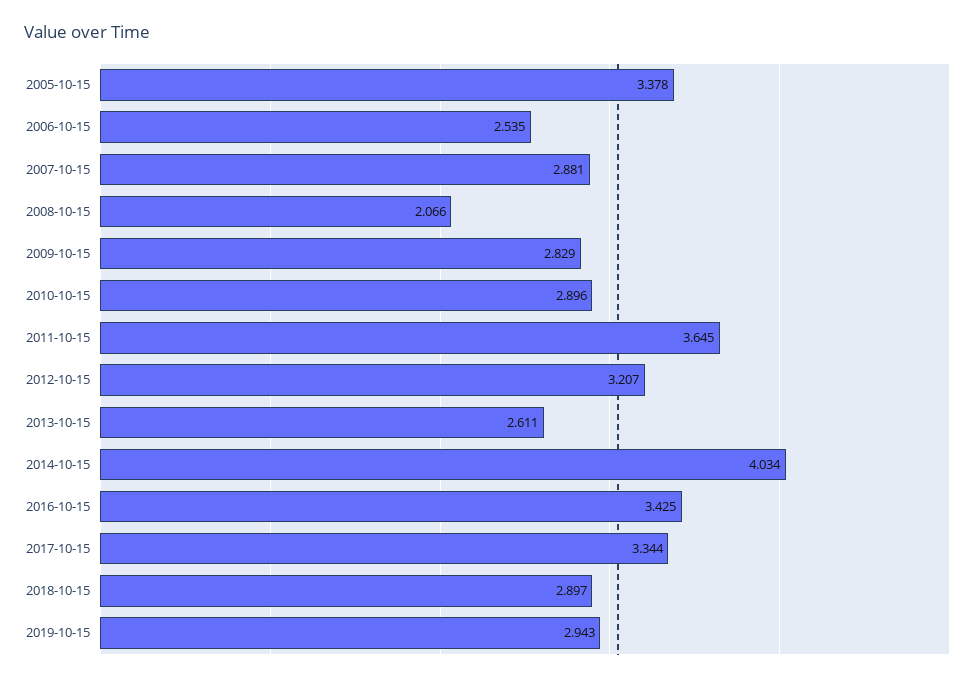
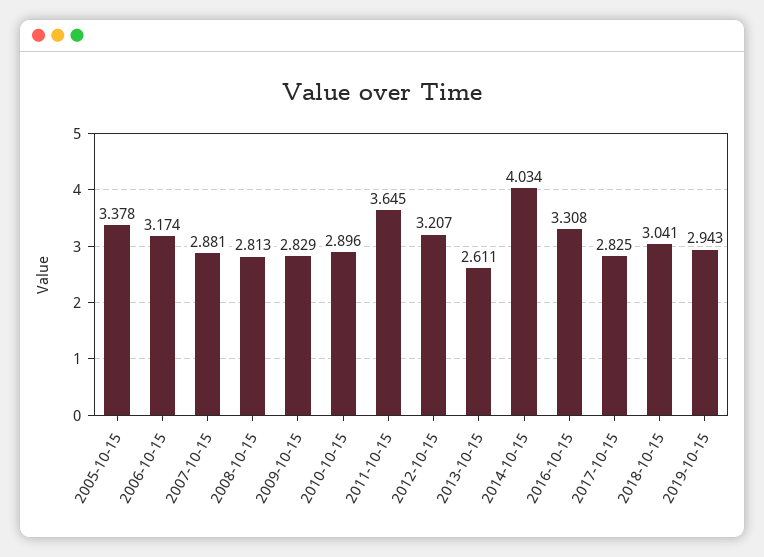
2006-10-15: 2.535 -> 3.174
2008-10-15: 2.066 -> 2.813
2016-10-15: 3.425 -> 3.308
2017-10-15: 3.344 -> 2.825
2018-10-15: 2.897 -> 3.041

